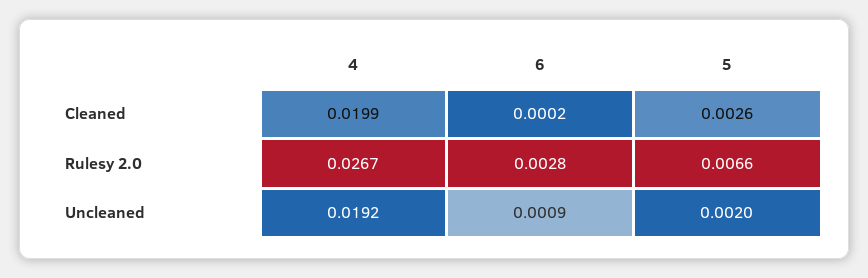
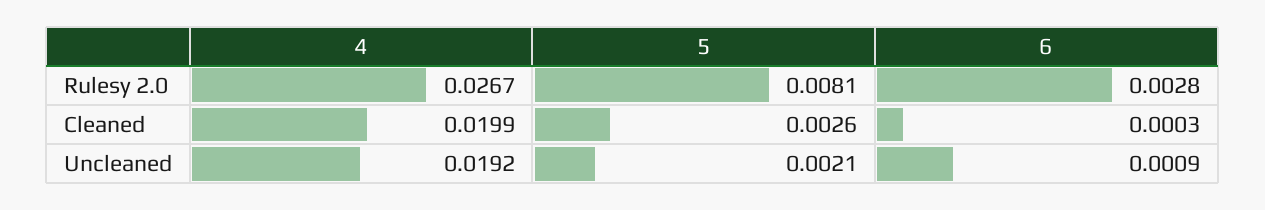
6, Cleaned: 0.0002 -> 0.0003
5, Rulesy 2.0: 0.0066 -> 0.0081
5, Uncleaned: 0.002 -> 0.0021

